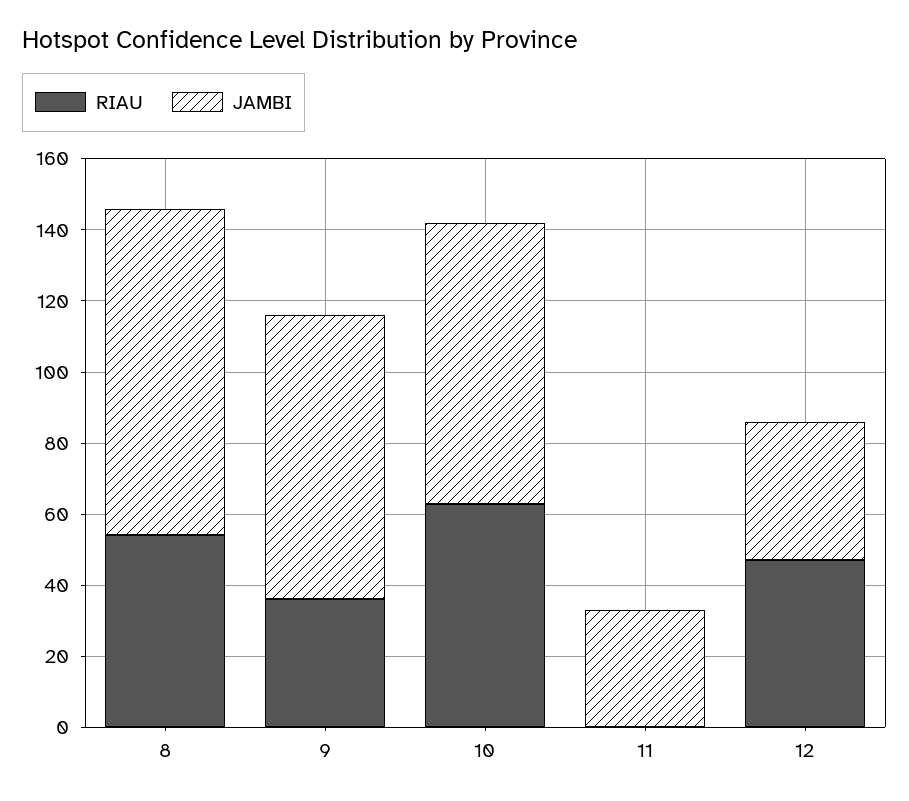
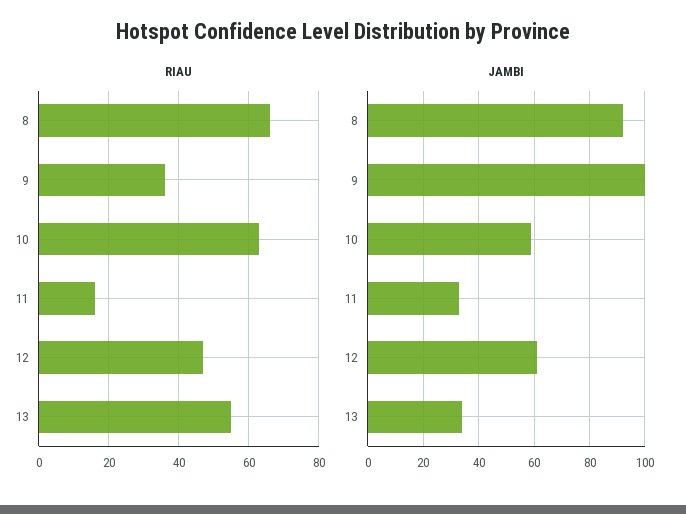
RIAU, 8: 55 -> 65
JAMBI, 9: 80 -> 100
JAMBI, 10: 80 -> 60
RIAU, 11: 0 -> 15
JAMBI, 12: 40 -> 60
RIAU, 13: none -> 55
JAMBI, 13: none -> 35

